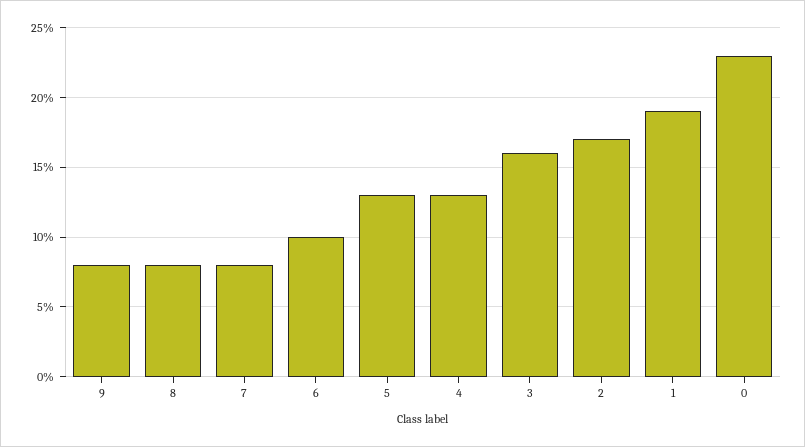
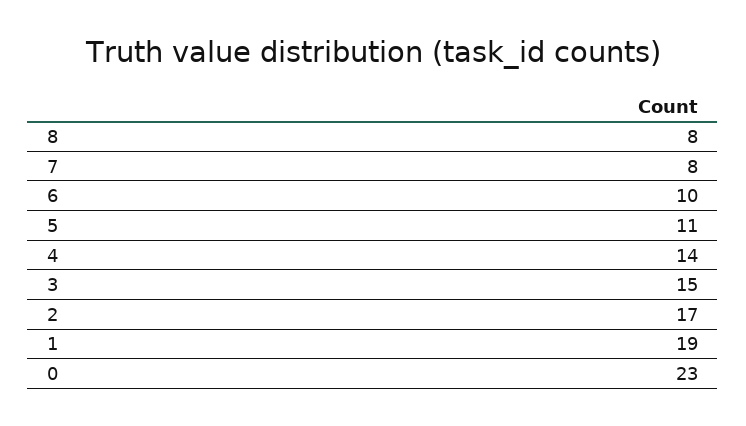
9: 8 -> none
5: 13 -> 11
4: 13 -> 14
3: 16 -> 15

